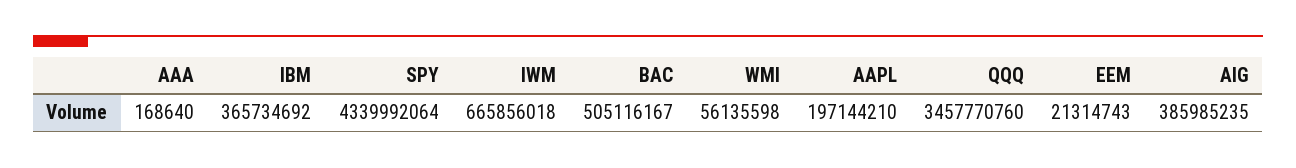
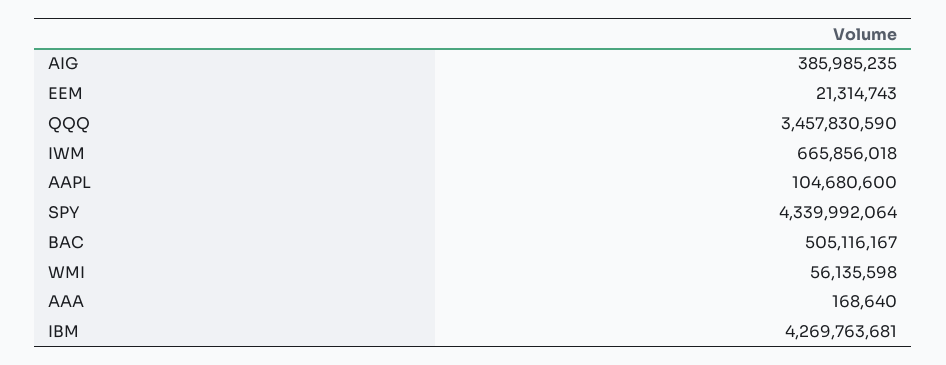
IBM: 365734692 -> 4269763681
AAPL: 197144210 -> 104680600
QQQ: 3457770760 -> 3457830590

